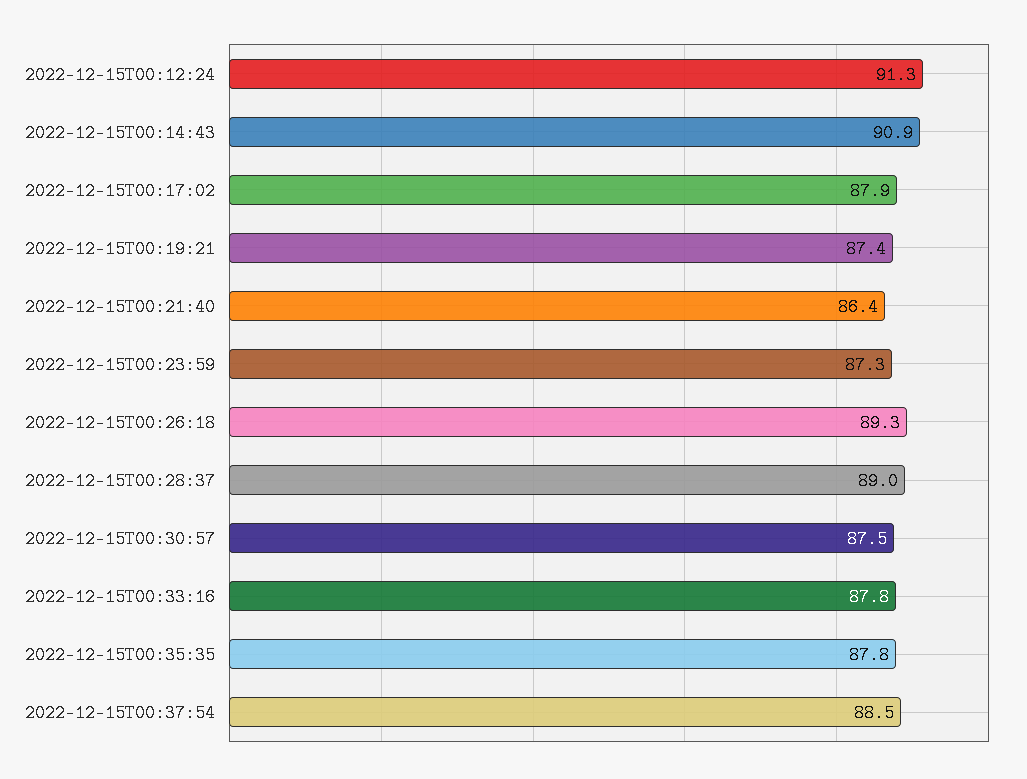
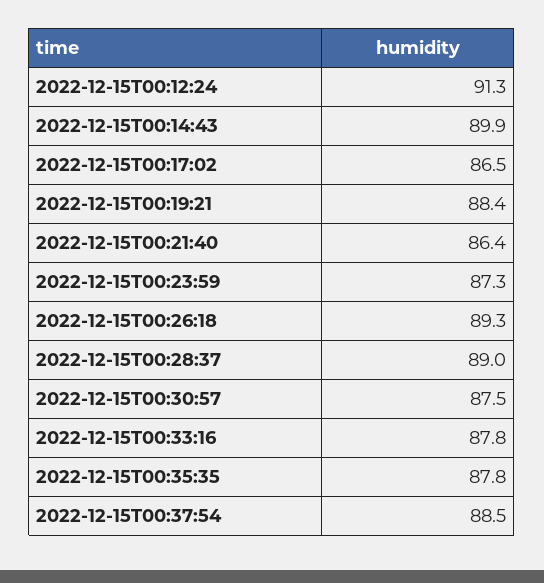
2022-12-15T00:14:43: 90.9 -> 89.9
2022-12-15T00:17:02: 87.9 -> 86.5
2022-12-15T00:19:21: 87.4 -> 88.4

